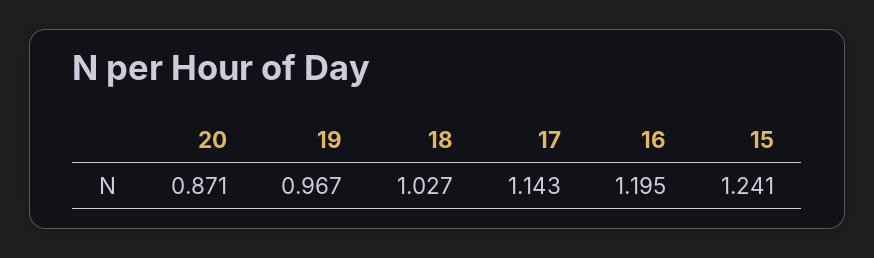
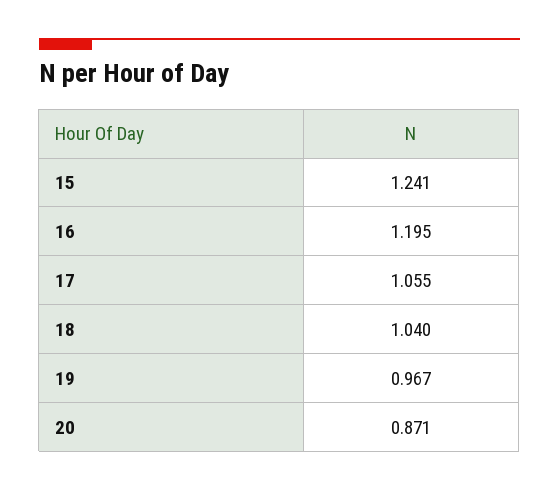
18: 1.027 -> 1.04
17: 1.143 -> 1.055

